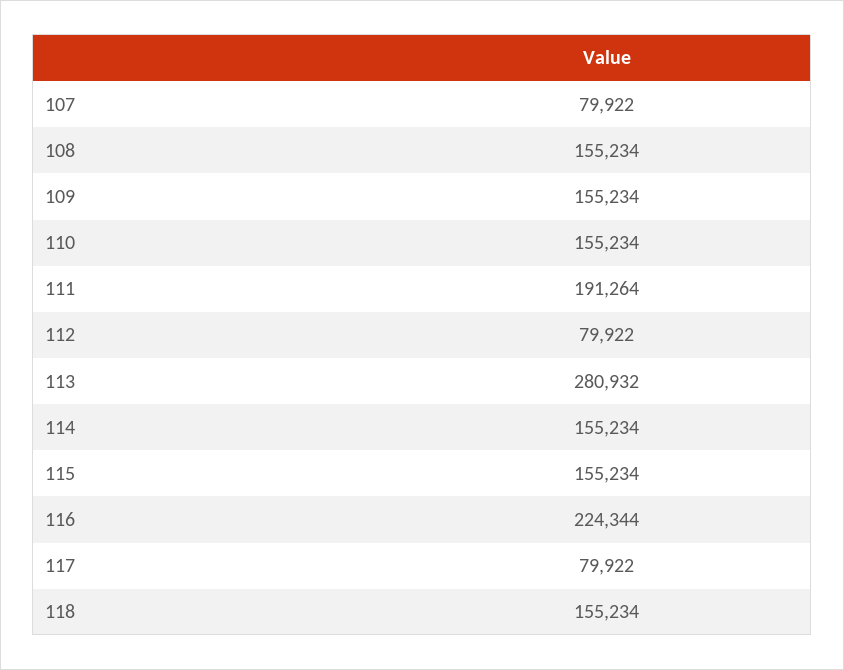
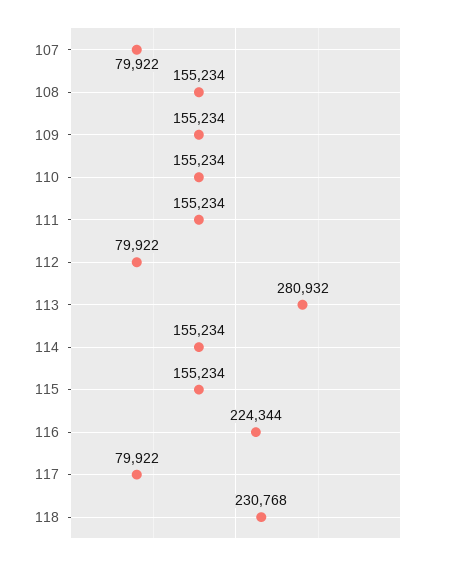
111: 191264 -> 155234
118: 155234 -> 230768

